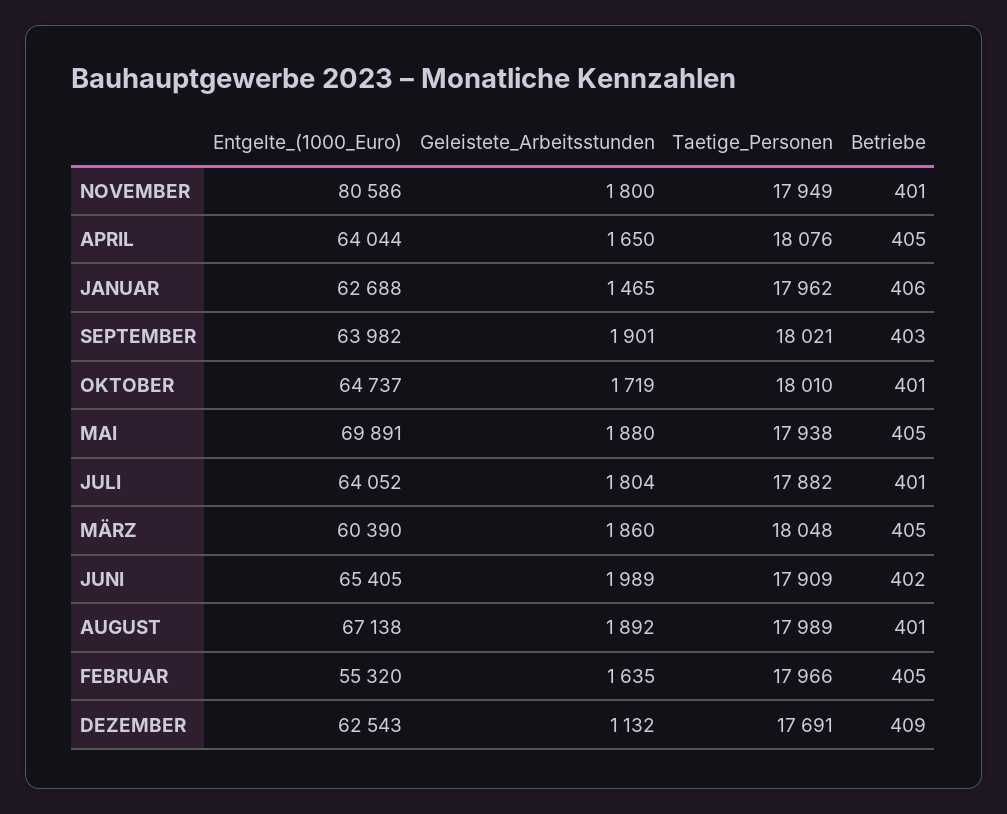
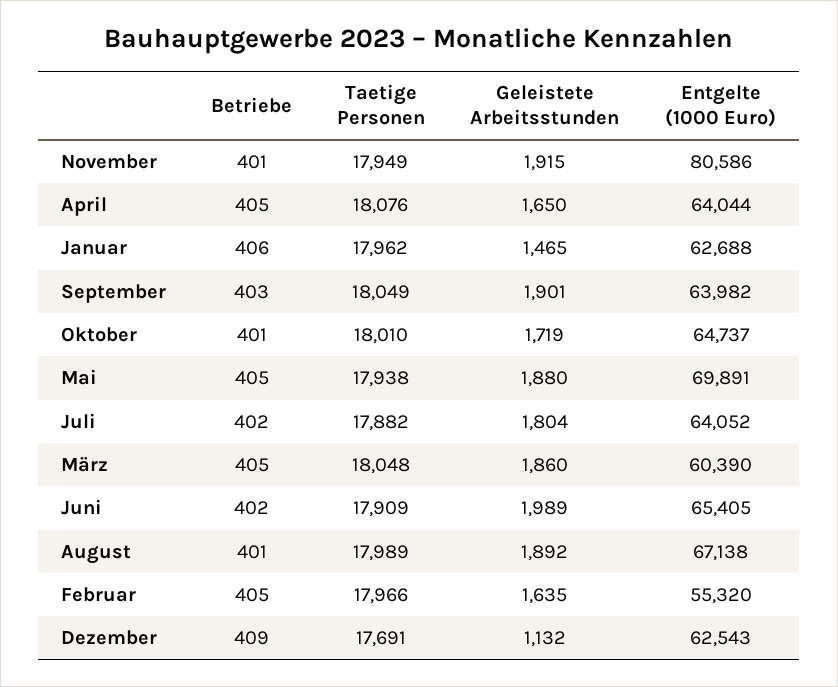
Geleistete_Arbeitsstunden, NOVEMBER: 1800 -> 1915
Taetige_Personen, SEPTEMBER: 18021 -> 18049
Betriebe, JULI: 401 -> 402

